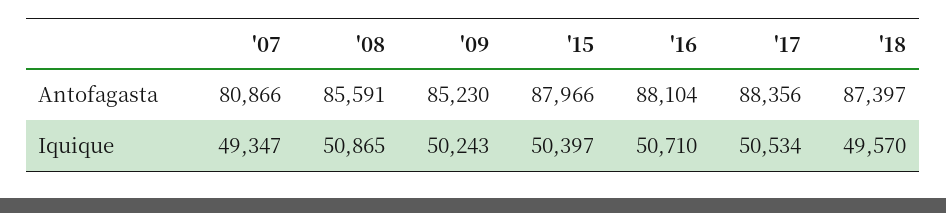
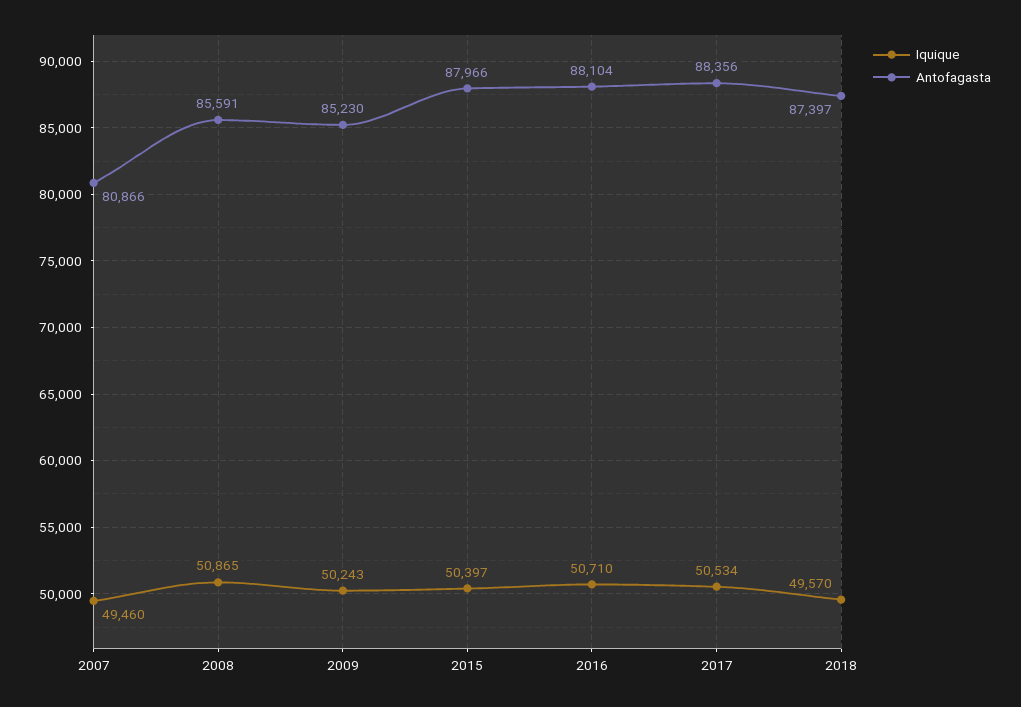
Iquique, '07: 49347 -> 49460

